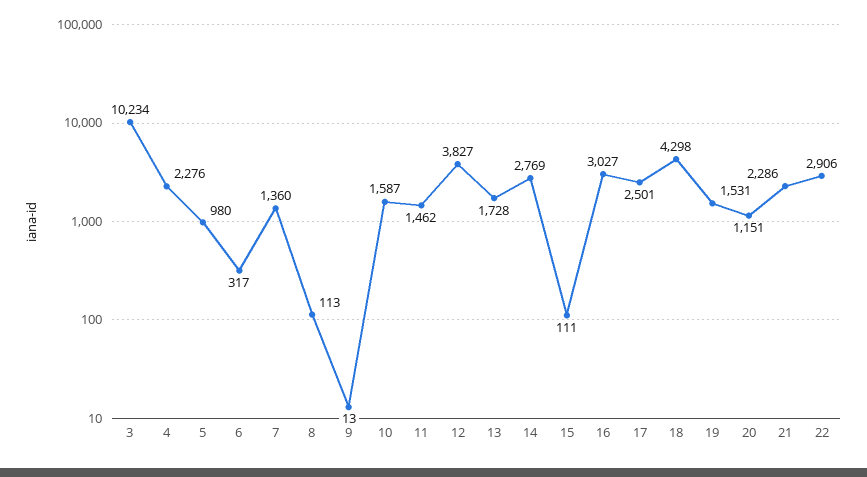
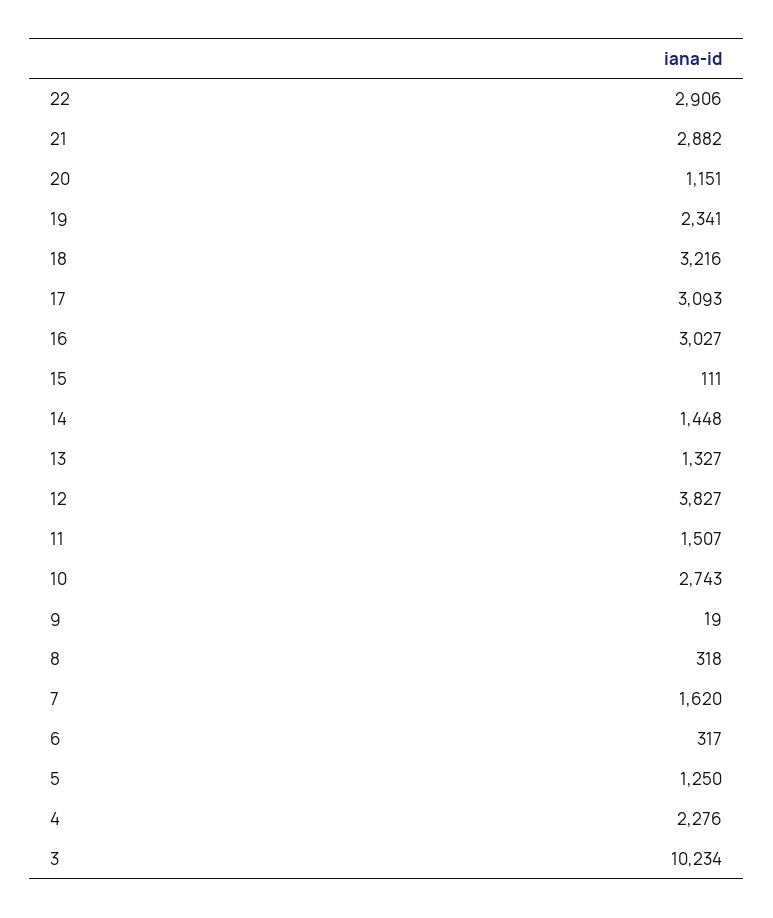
5: 980 -> 1250
7: 1360 -> 1620
8: 113 -> 318
9: 13 -> 19
10: 1587 -> 2743
11: 1462 -> 1507
13: 1728 -> 1327
14: 2769 -> 1448
17: 2501 -> 3093
18: 4298 -> 3216
19: 1531 -> 2341
21: 2286 -> 2882

